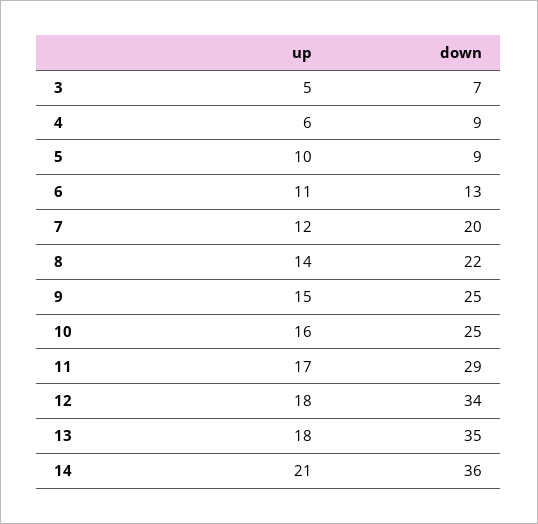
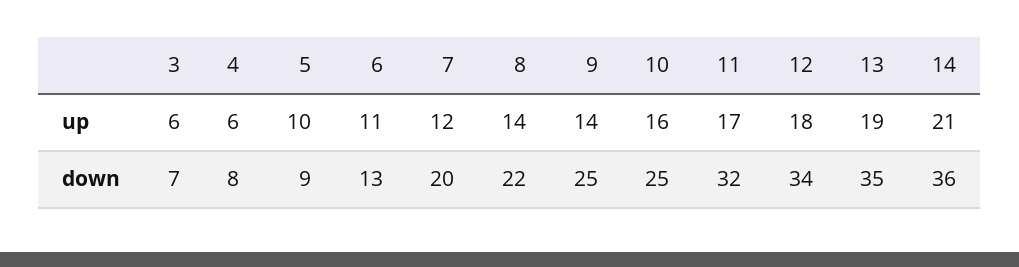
up, 3: 5 -> 6
down, 4: 9 -> 8
up, 9: 15 -> 14
down, 11: 29 -> 32
up, 13: 18 -> 19

